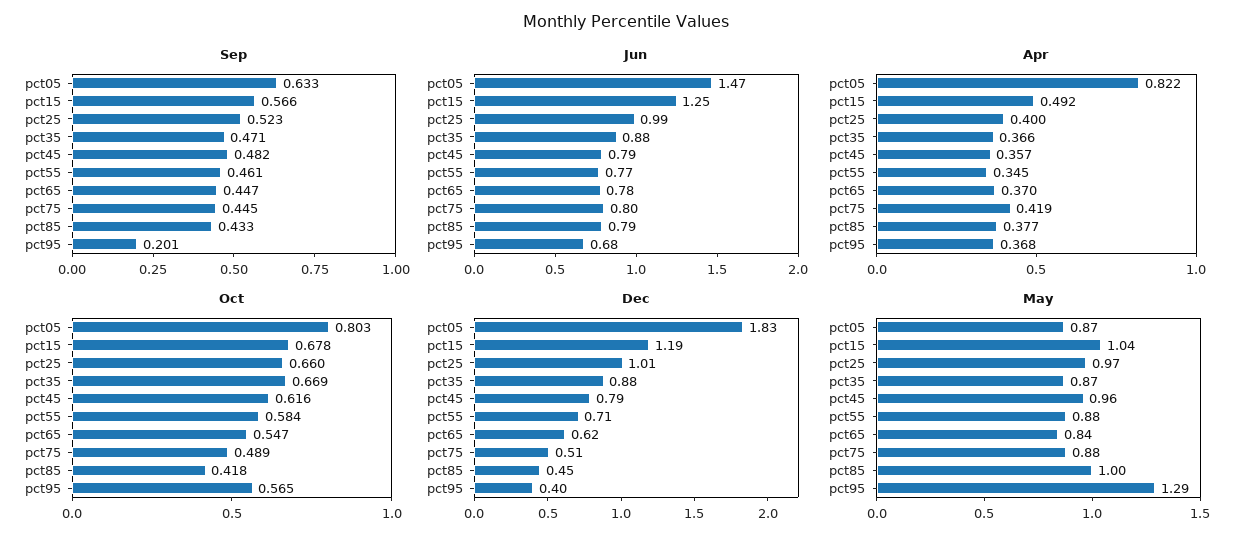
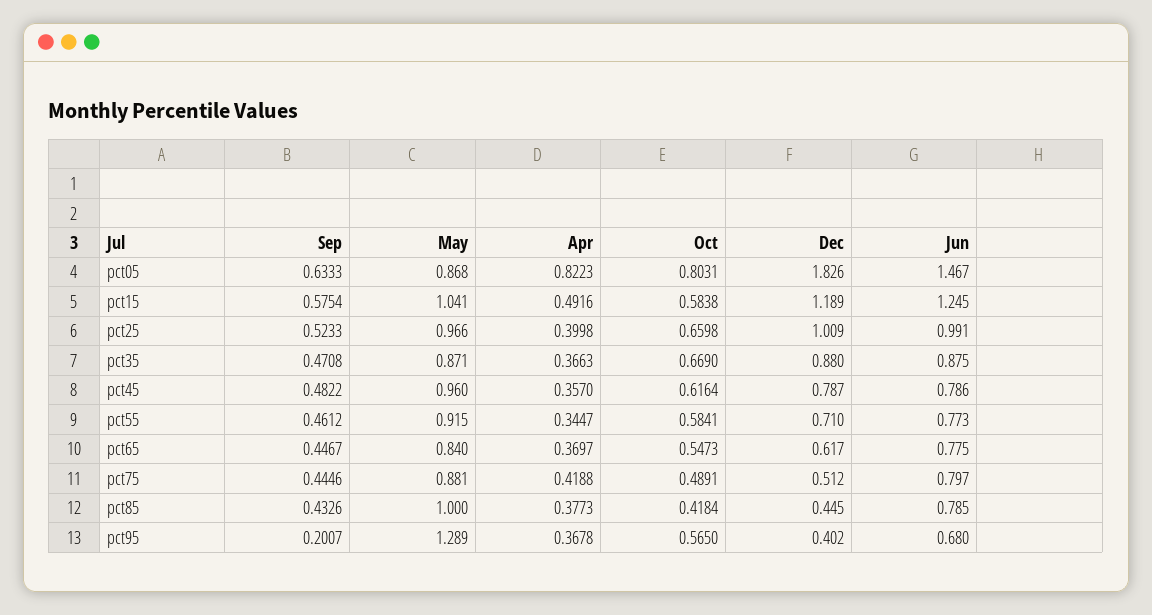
Sep, pct15: 0.566 -> 0.5754
Oct, pct15: 0.678 -> 0.5838
May, pct55: 0.88 -> 0.915

